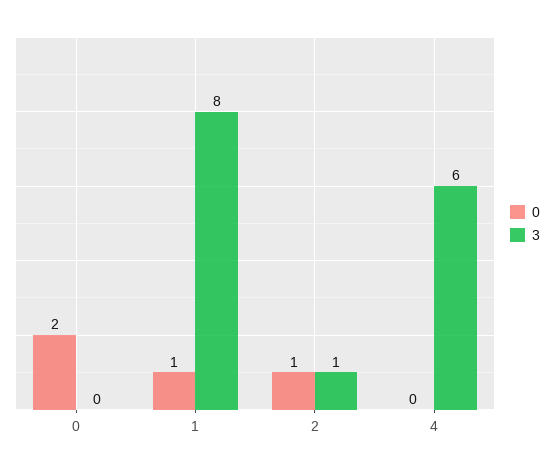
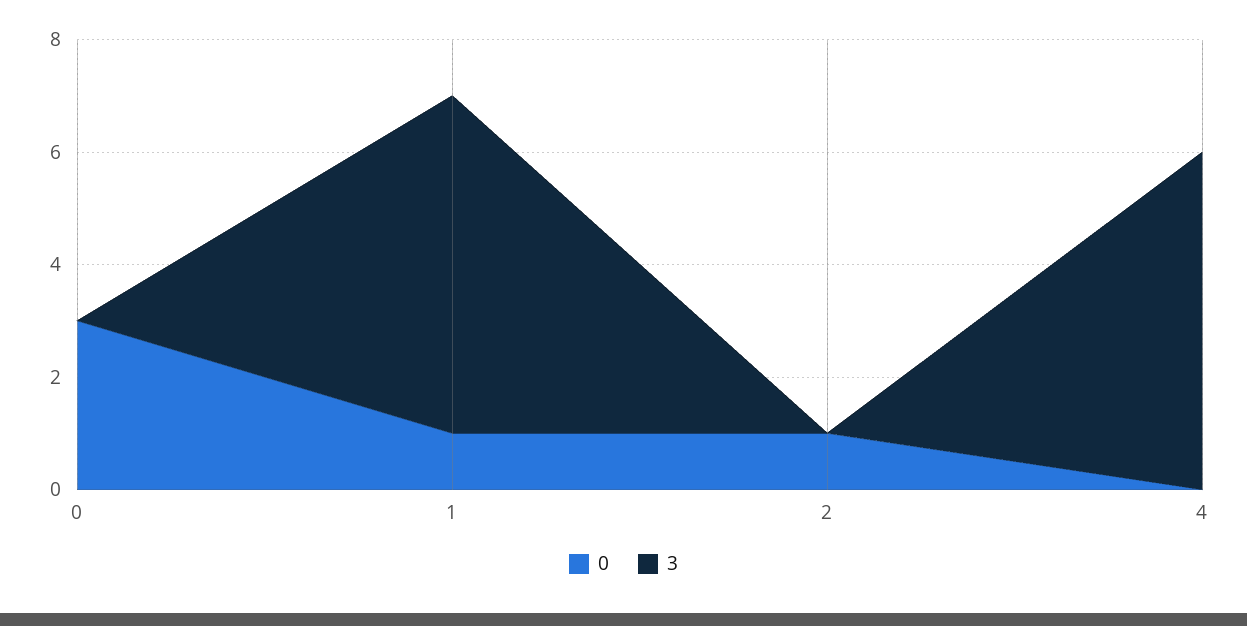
0, 0: 2 -> 3
3, 1: 8 -> 6
3, 2: 1 -> 0

